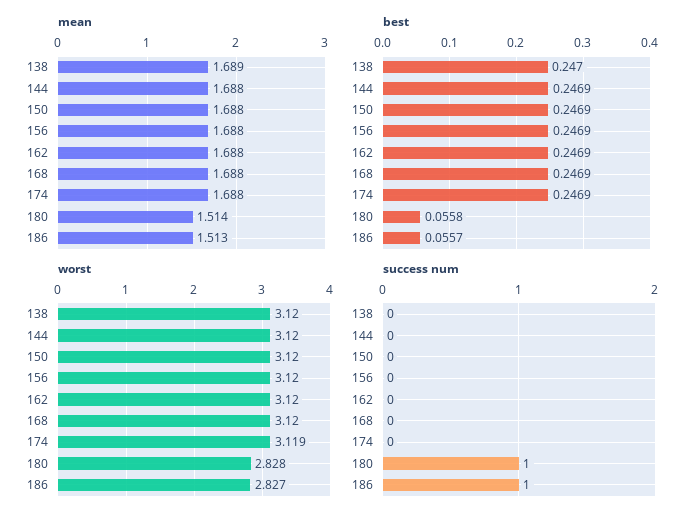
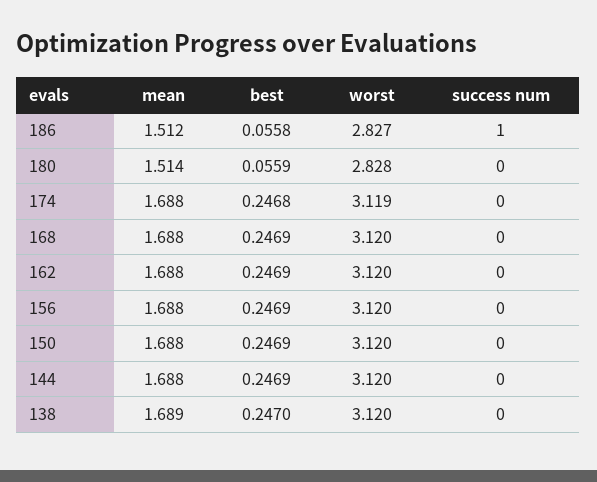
mean, 186: 1.513 -> 1.512
best, 174: 0.2469 -> 0.2468
best, 180: 0.0558 -> 0.0559
best, 186: 0.0557 -> 0.0558
success num, 180: 1 -> 0

